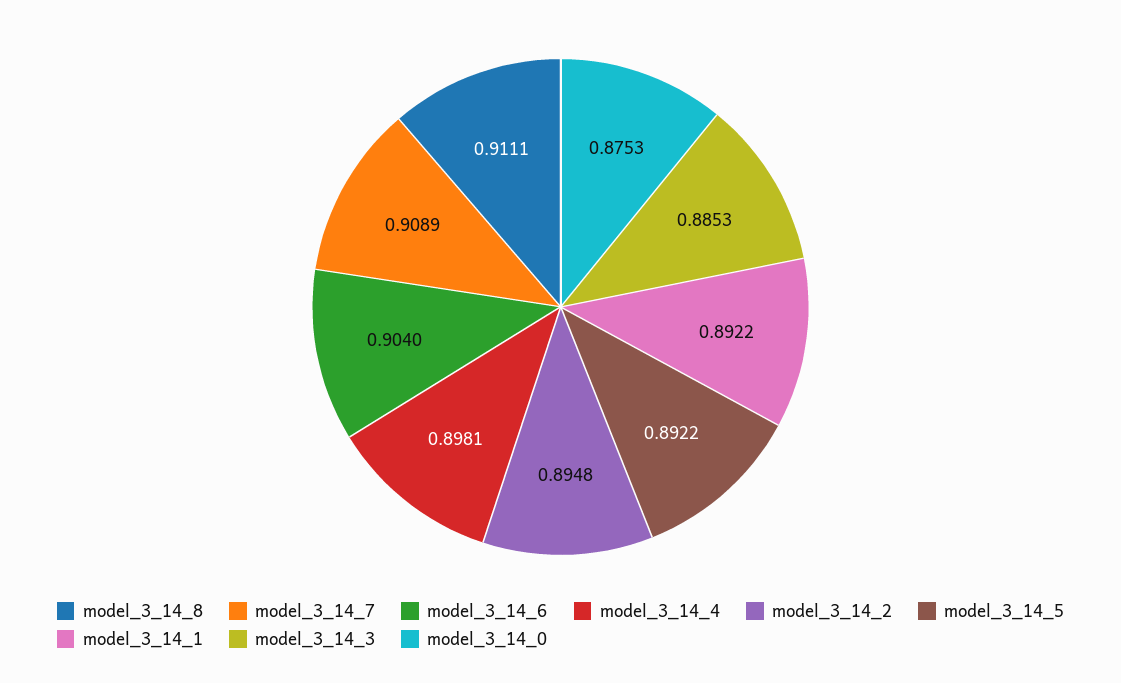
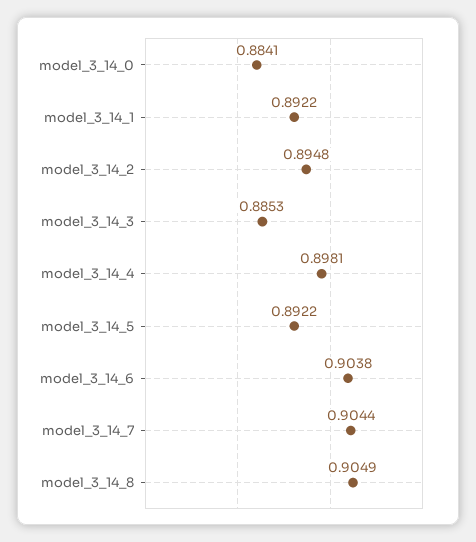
model_3_14_8: 0.9111 -> 0.9049
model_3_14_7: 0.9089 -> 0.9044
model_3_14_6: 0.904 -> 0.9038
model_3_14_0: 0.8753 -> 0.8841

